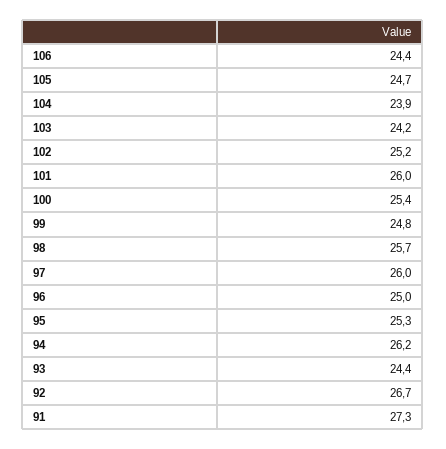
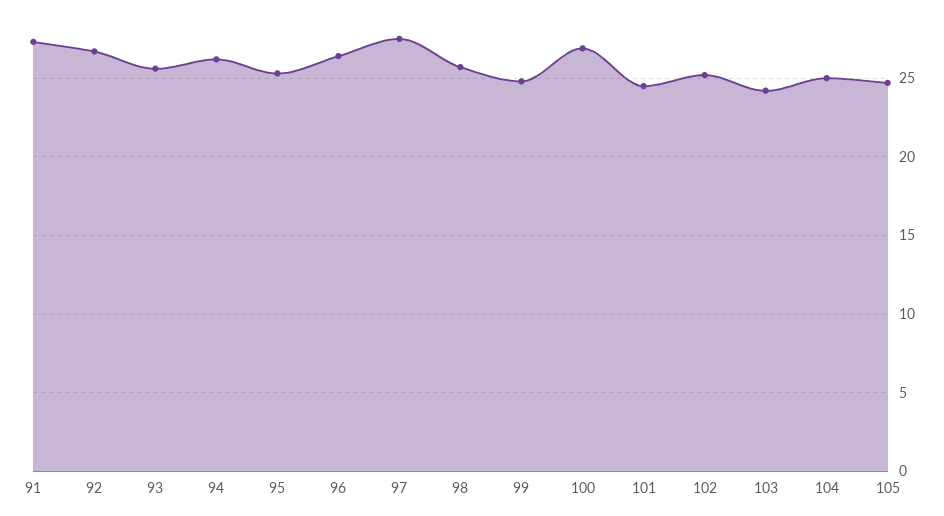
106: 24.4 -> none
104: 23.9 -> 25
101: 26 -> 24.5
100: 25.4 -> 27
97: 26 -> 27.5
96: 25 -> 26.5
93: 24.4 -> 25.5

